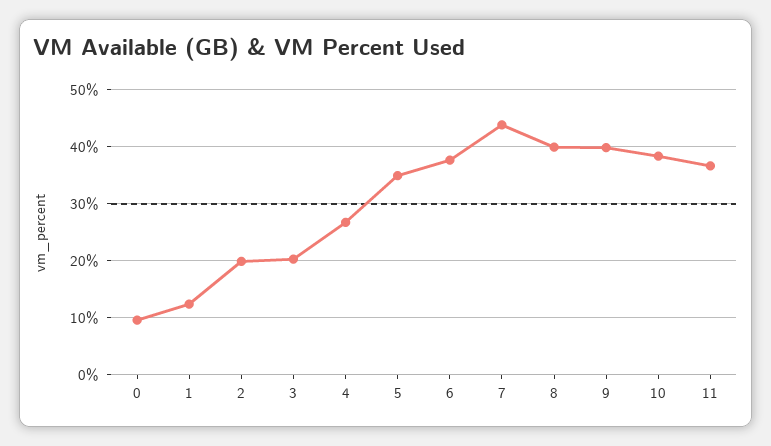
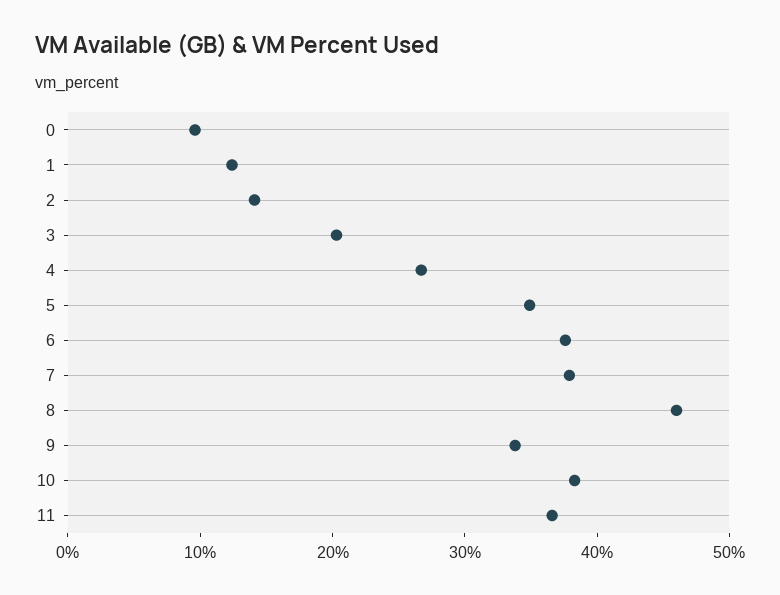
2: 20 -> 14
7: 44 -> 38
8: 40 -> 46
9: 40 -> 34

